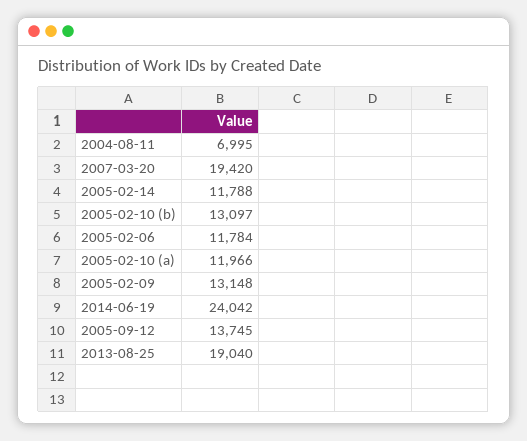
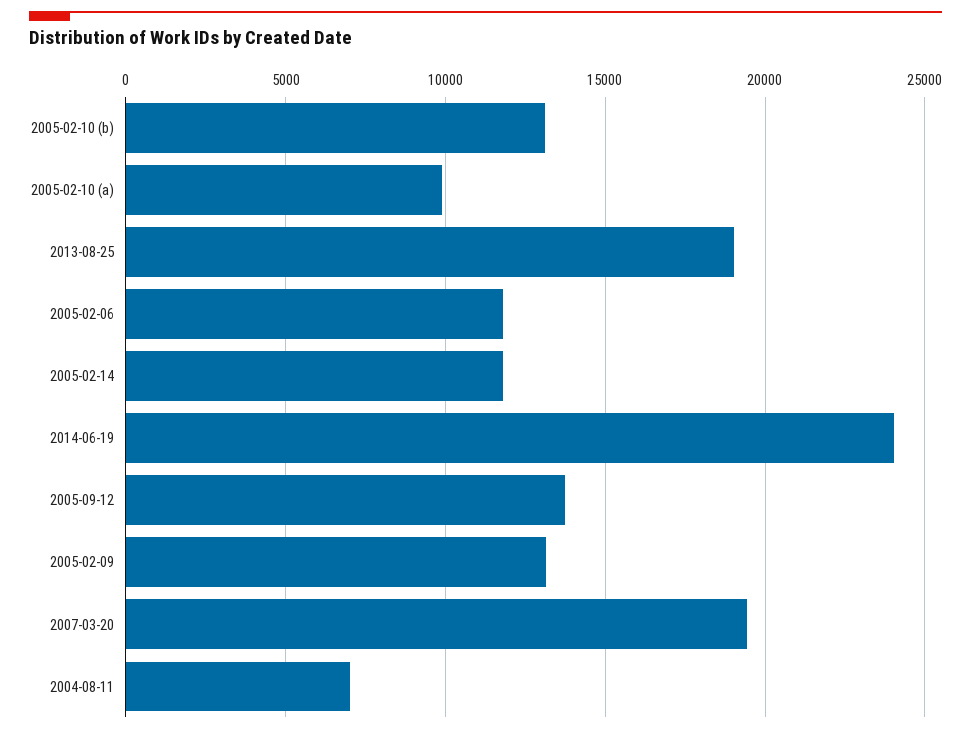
2005-02-10 (a): 11966 -> 10000

